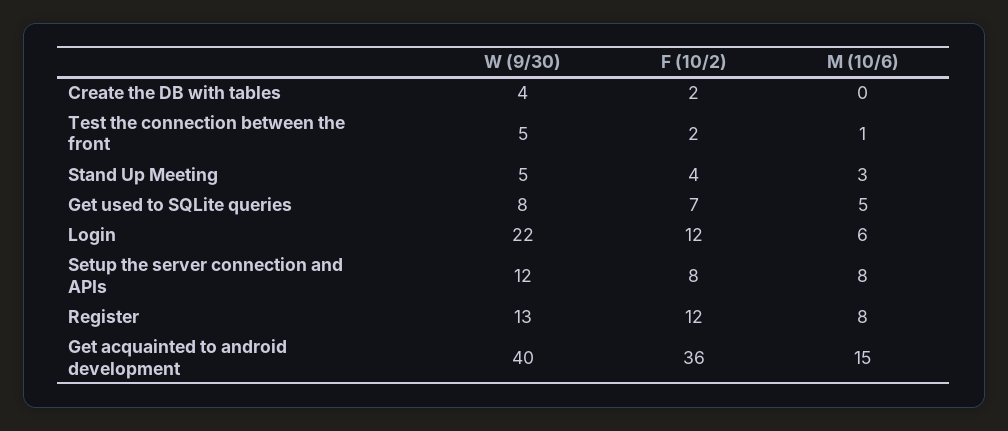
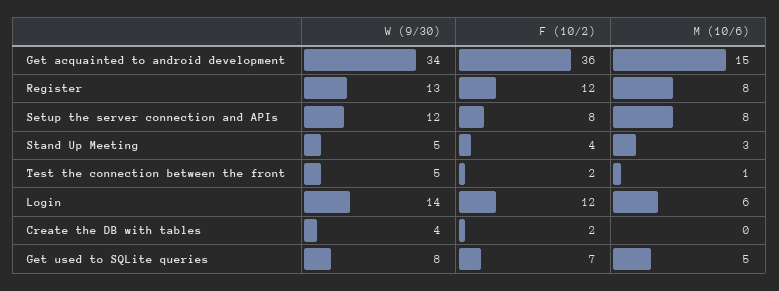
W (9/30), Login: 22 -> 14
W (9/30), Get acquainted to android development: 40 -> 34

